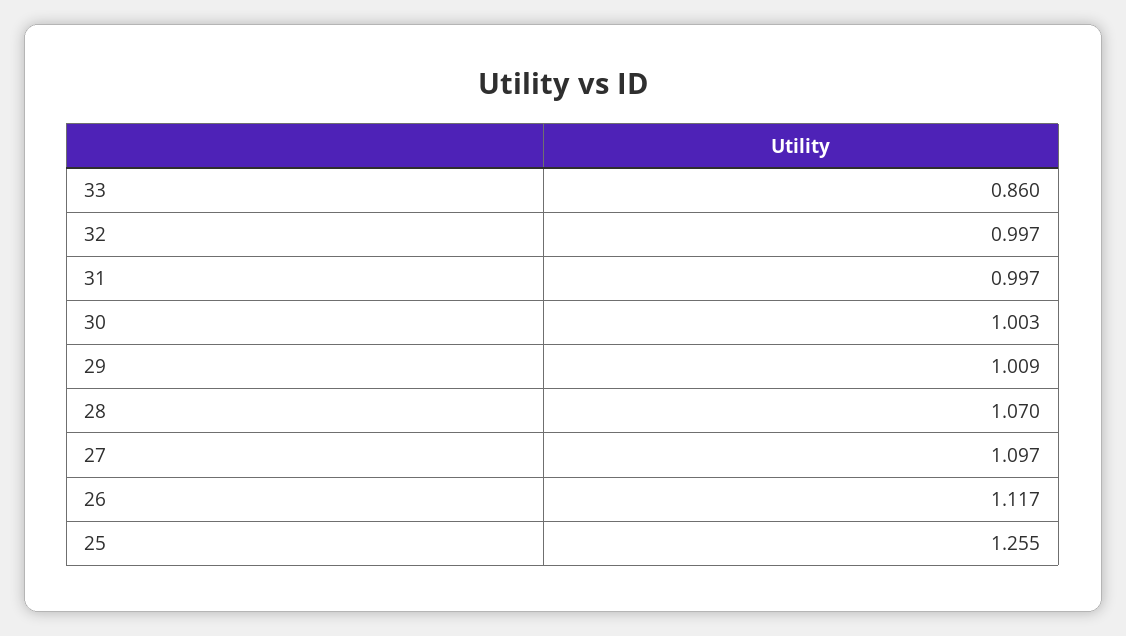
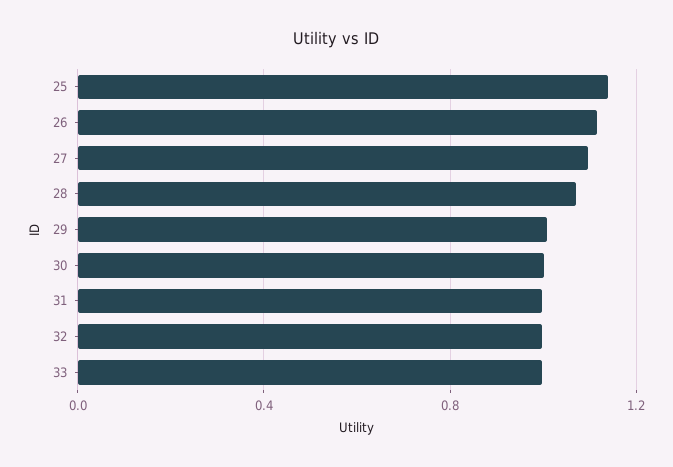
33: 0.86 -> 1
25: 1.255 -> 1.15

